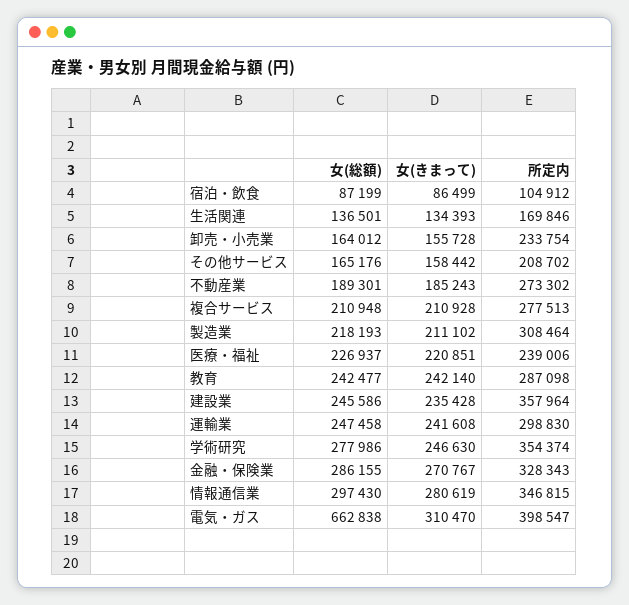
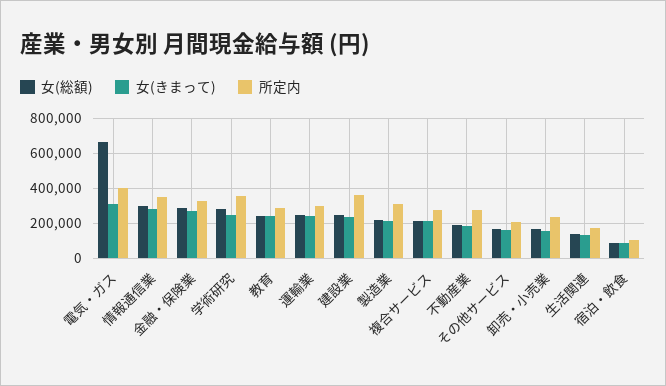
女(総額), 医療・福祉: 226937 -> none
女(きまって), 医療・福祉: 220851 -> none
所定内, 医療・福祉: 239006 -> none

